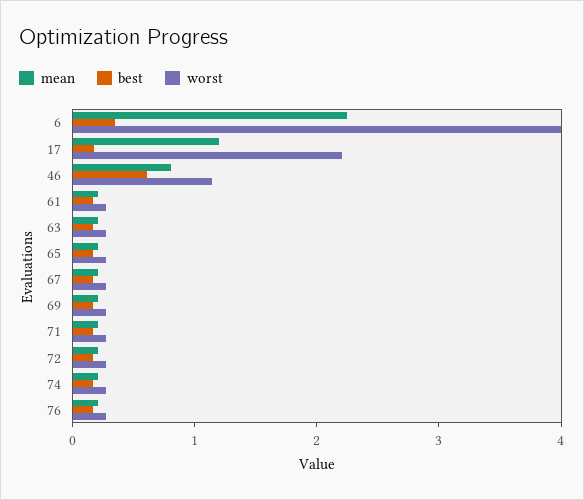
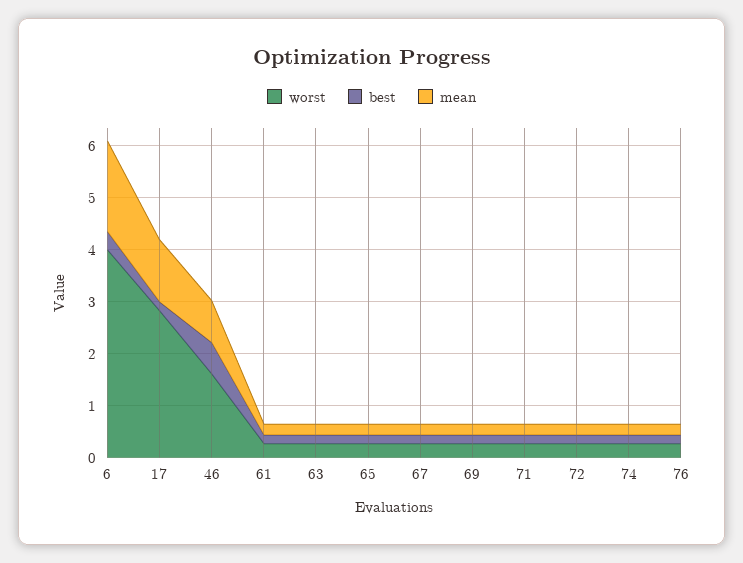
mean, 6: 2.2 -> 1.8
worst, 17: 2.2 -> 2.8
worst, 46: 1.2 -> 1.6

